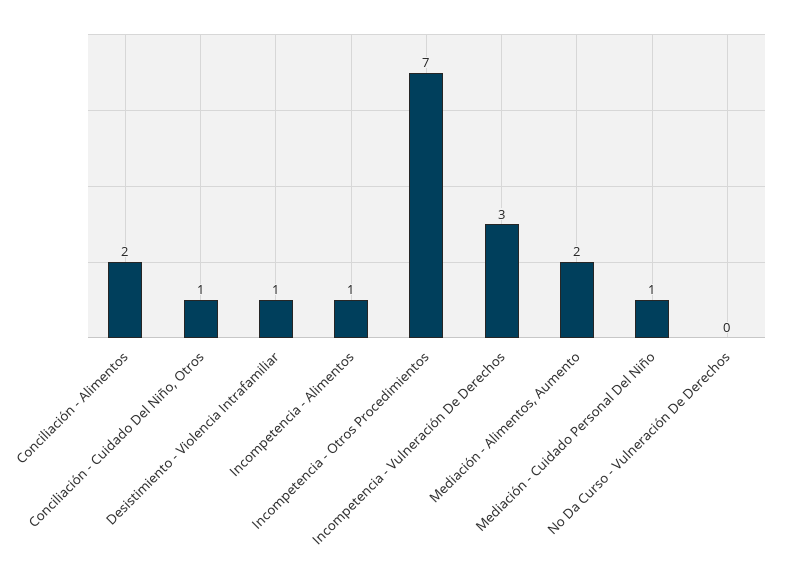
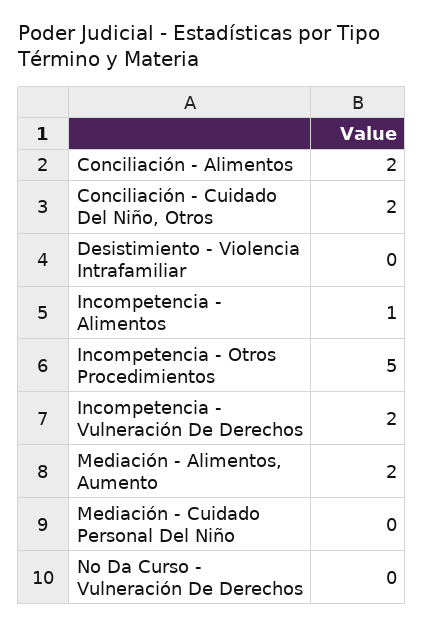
Conciliación - Cuidado Del Niño, Otros: 1 -> 2
Desistimiento - Violencia Intrafamiliar: 1 -> 0
Incompetencia - Otros Procedimientos: 7 -> 5
Incompetencia - Vulneración De Derechos: 3 -> 2
Mediación - Cuidado Personal Del Niño: 1 -> 0

